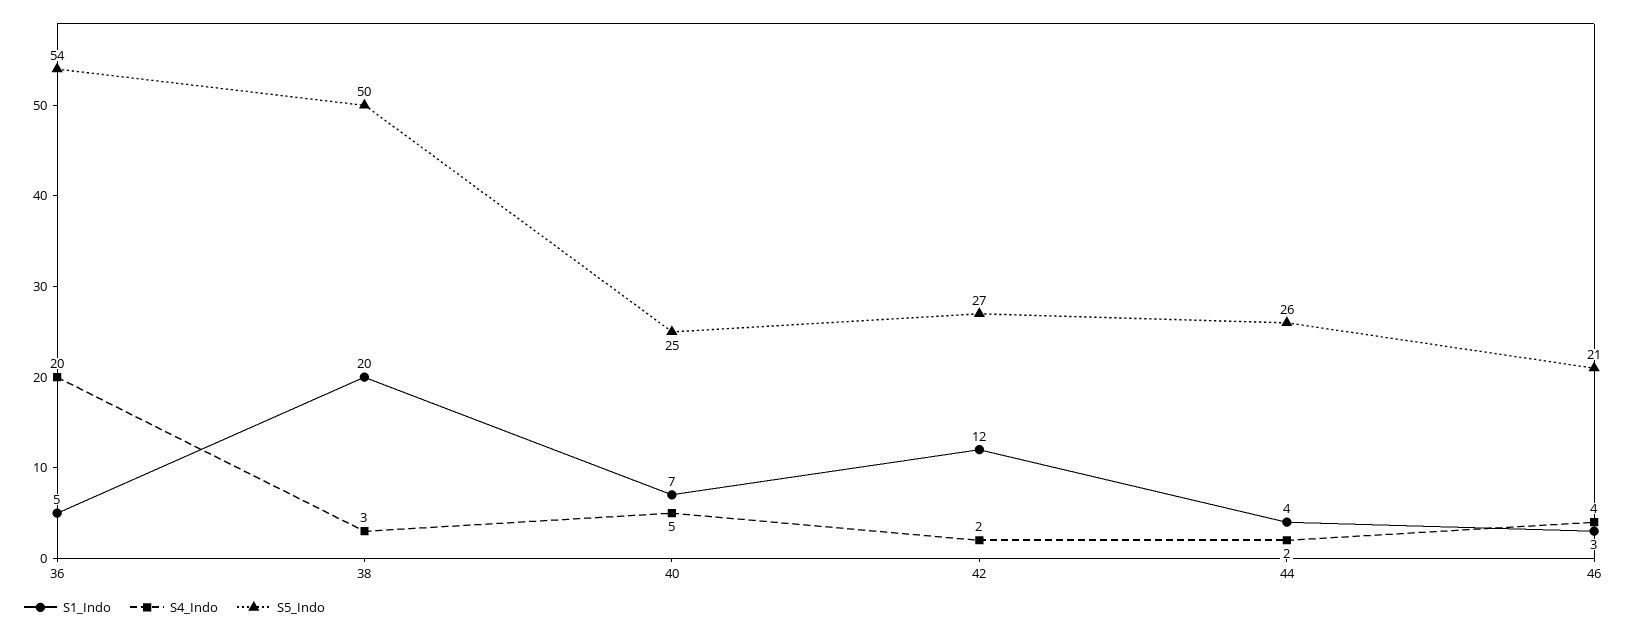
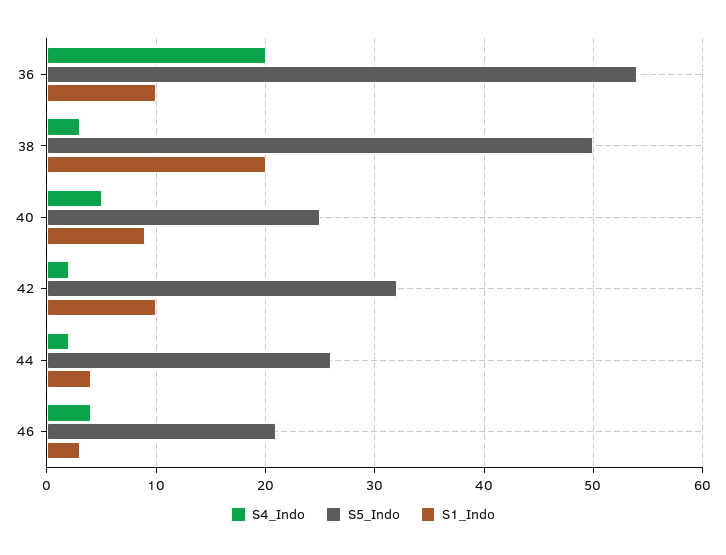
S1_Indo, 36: 5 -> 10
S1_Indo, 40: 7 -> 9
S1_Indo, 42: 12 -> 10
S5_Indo, 42: 27 -> 32

